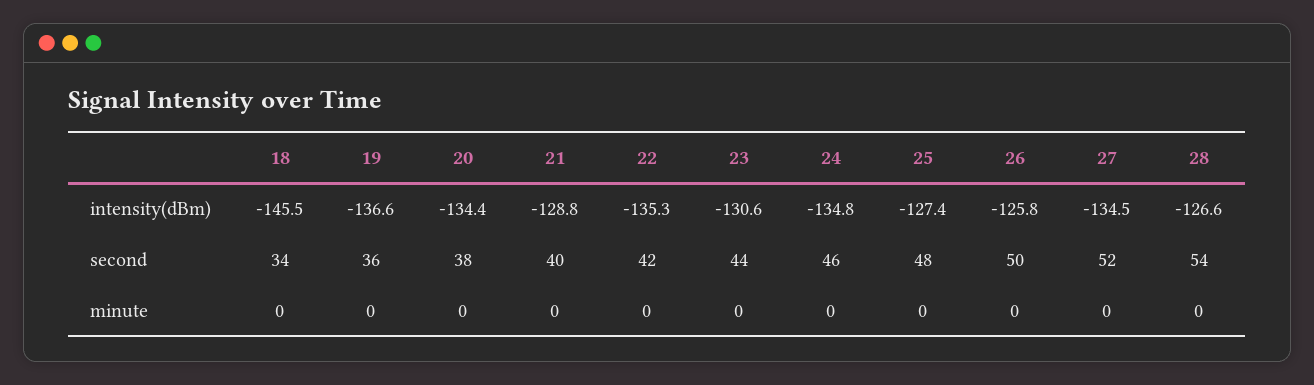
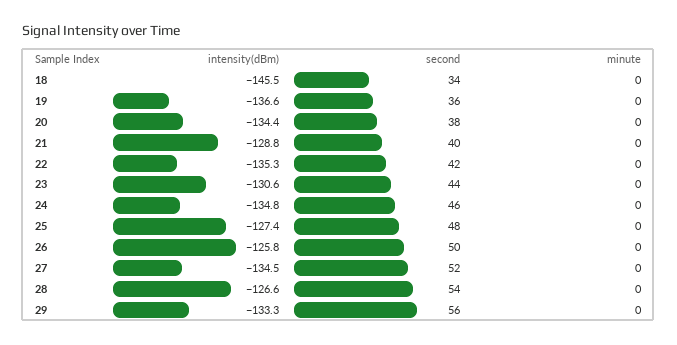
29, intensity(dBm): none -> -133.3
29, second: none -> 56
29, minute: none -> 0

